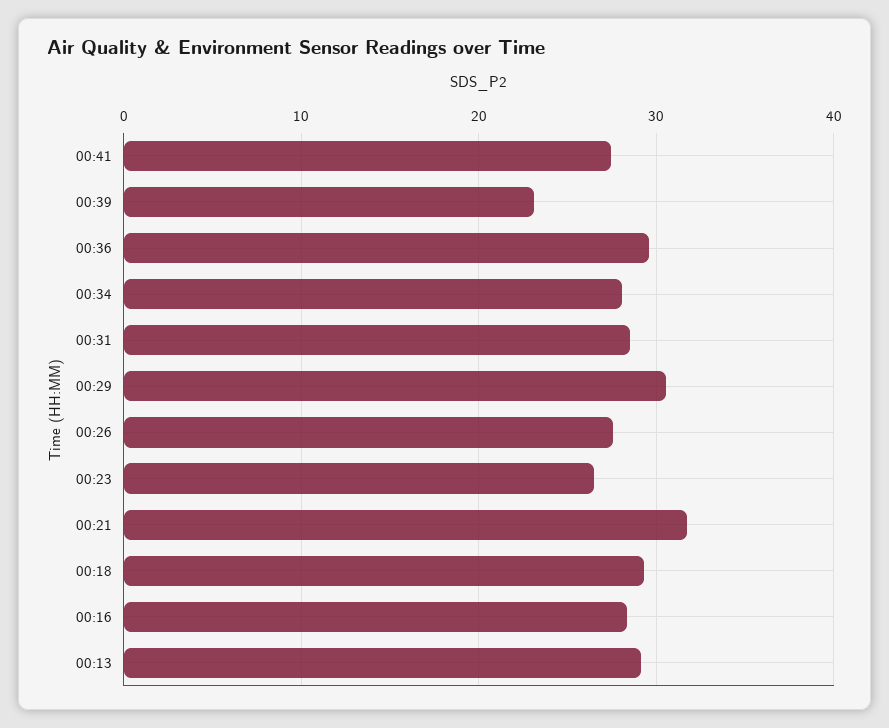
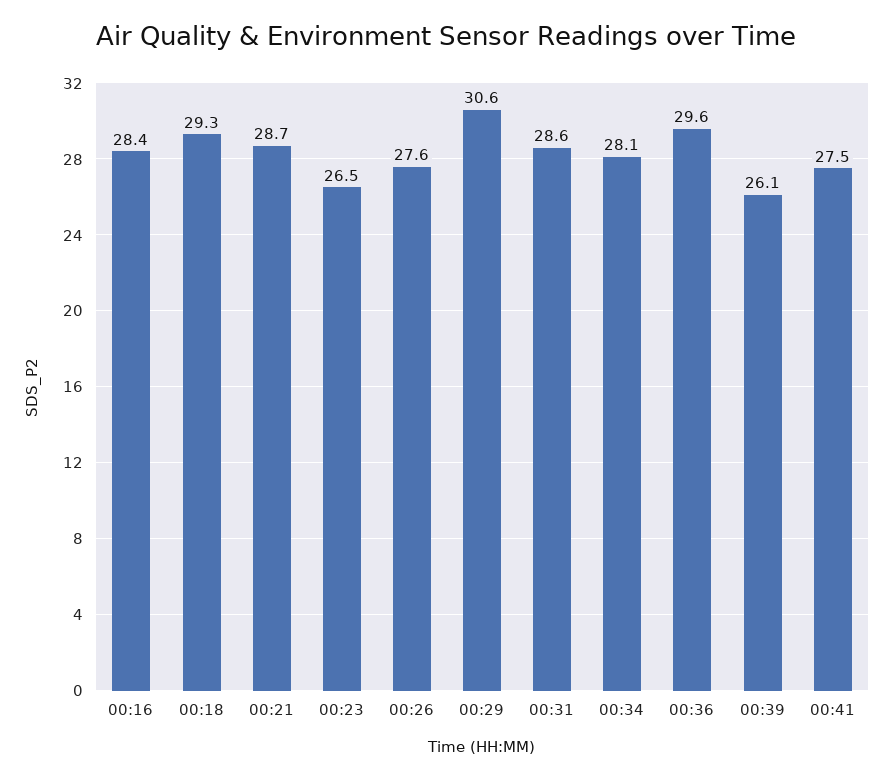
00:39: 23 -> 26.1
00:21: 32 -> 28.7
00:13: 29 -> none

